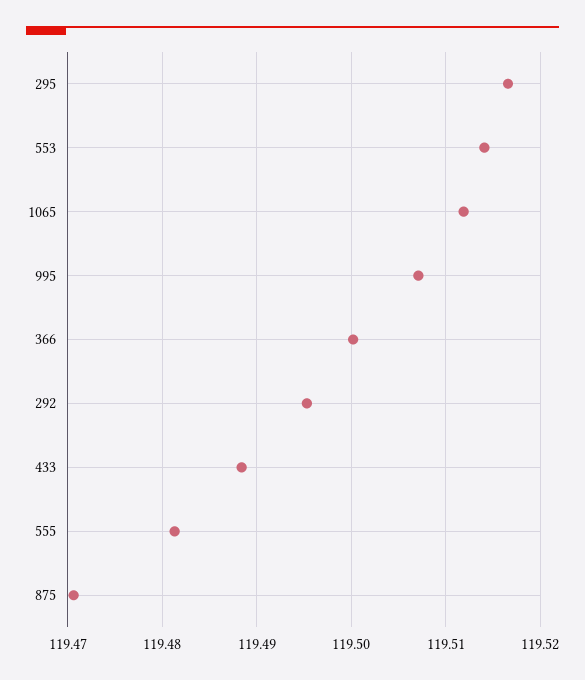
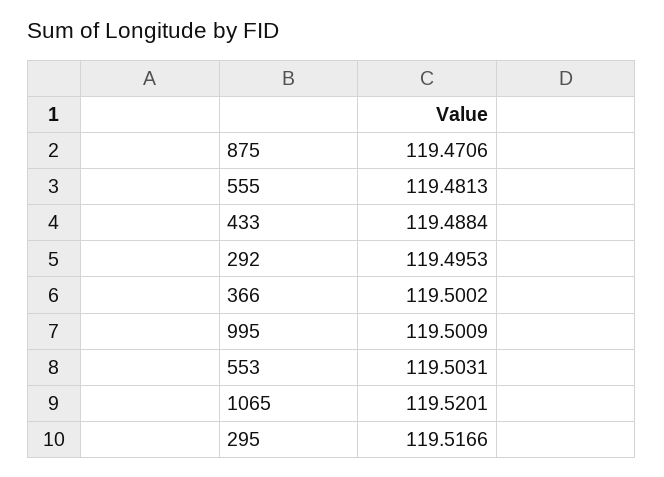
553: 119.514 -> 119.5031
1065: 119.512 -> 119.5201
995: 119.507 -> 119.5009

